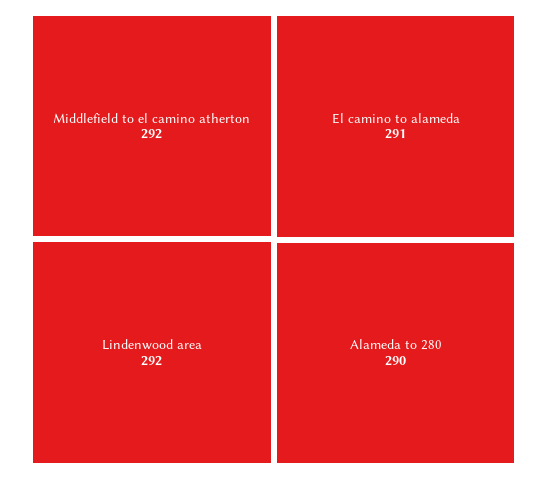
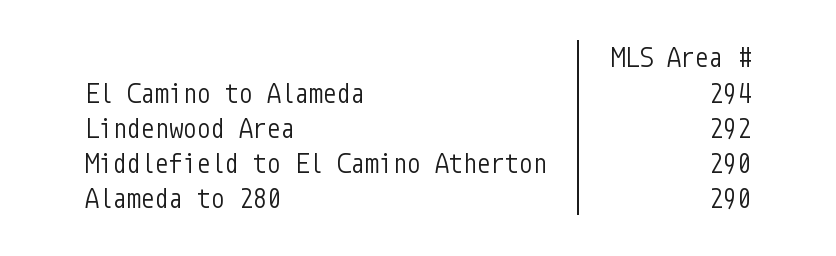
Middlefield to el camino atherton: 292 -> 290
El camino to alameda: 291 -> 294

